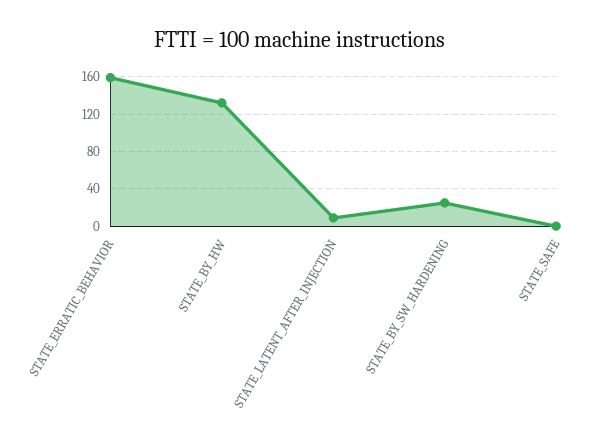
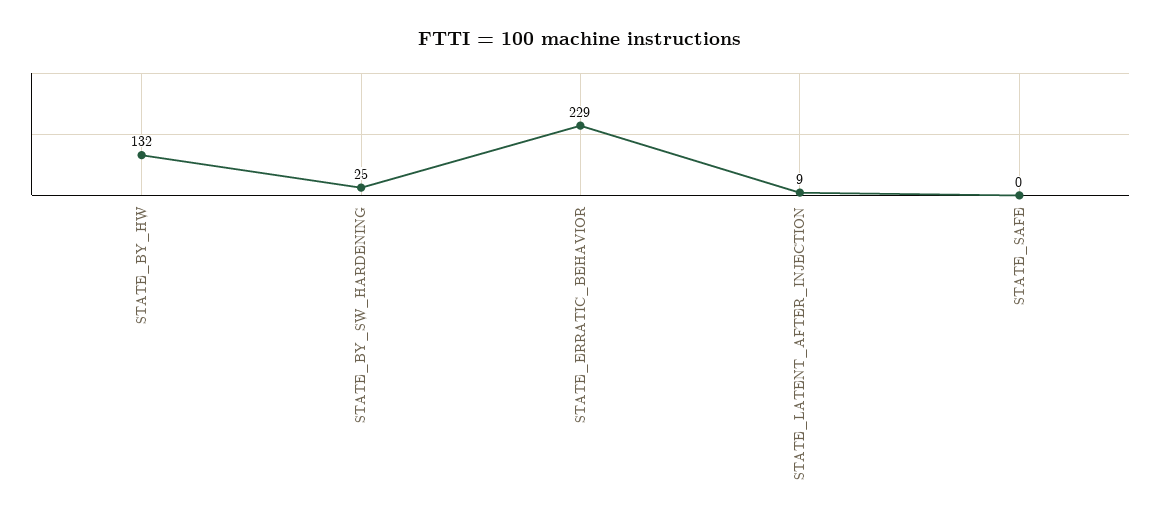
STATE_ERRATIC_BEHAVIOR: 160 -> 229

